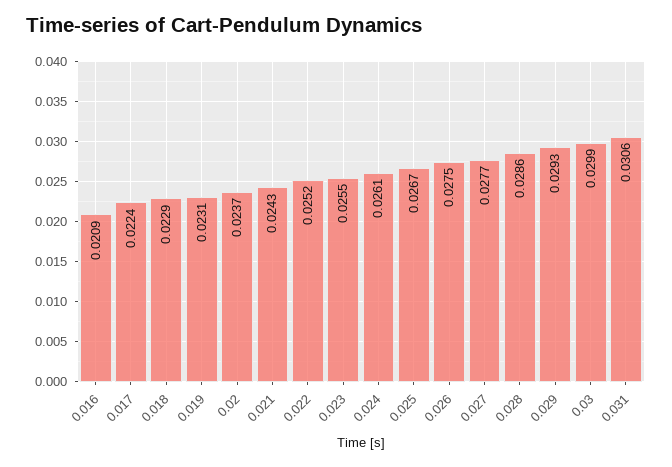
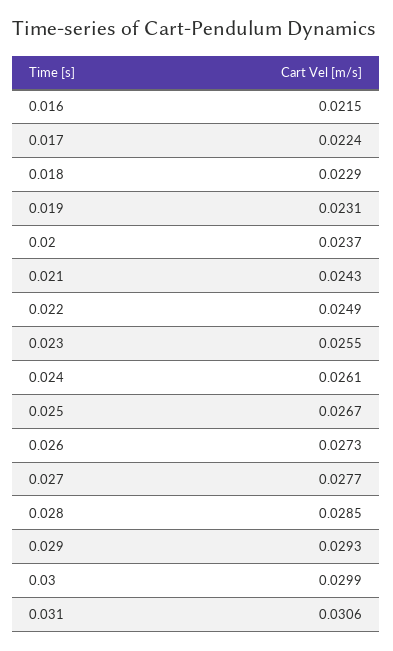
0.016: 0.0209 -> 0.0215
0.022: 0.0252 -> 0.0249
0.026: 0.0275 -> 0.0273
0.028: 0.0286 -> 0.0285

